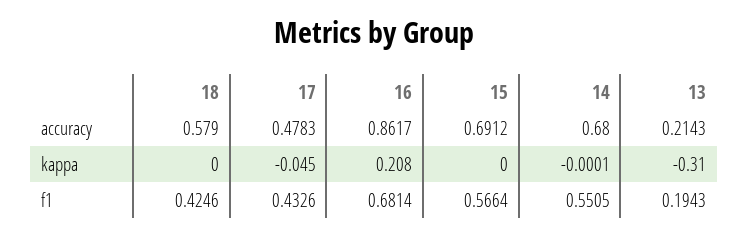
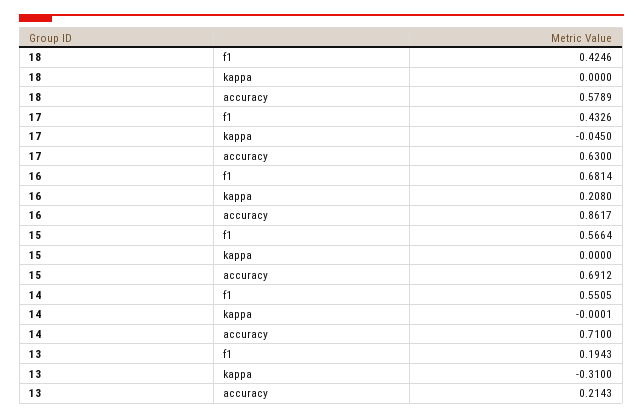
18, accuracy: 0.579 -> 0.5789
17, accuracy: 0.4783 -> 0.63
14, accuracy: 0.68 -> 0.71

